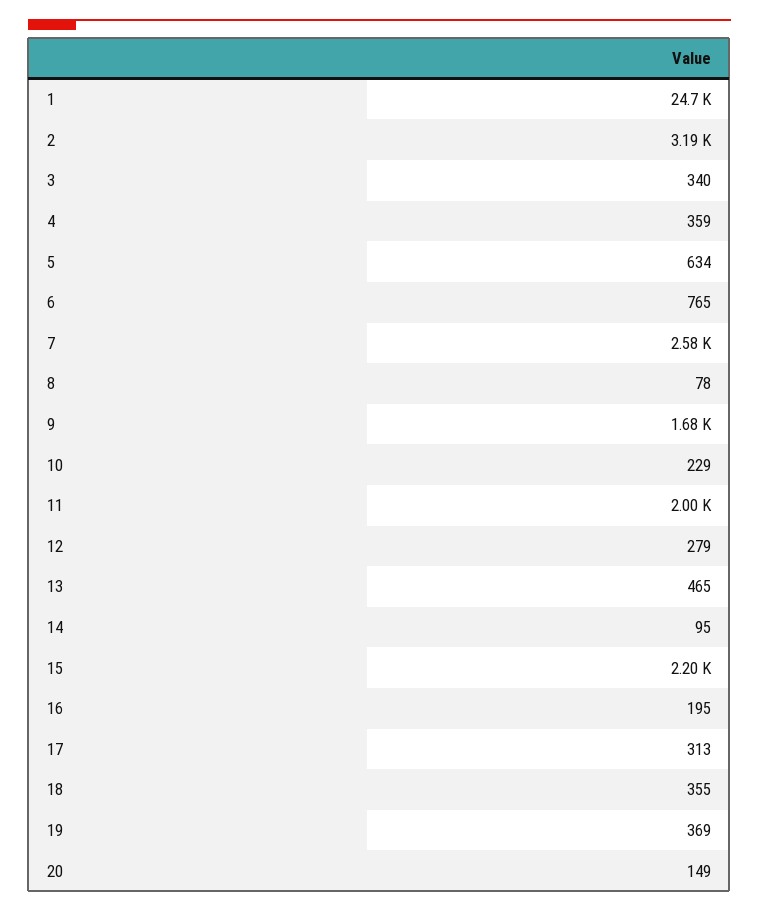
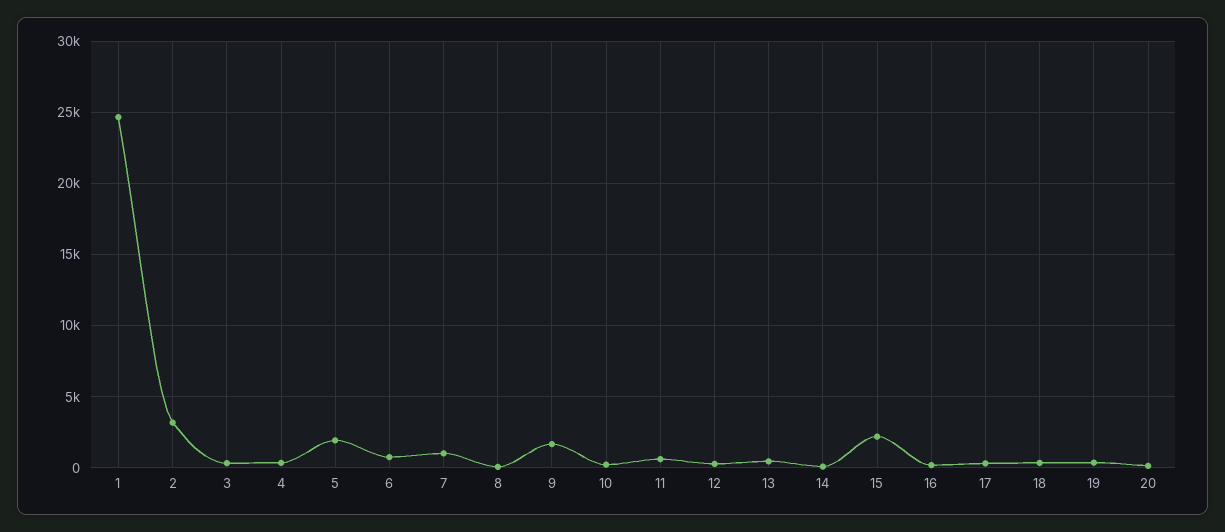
5: 634 -> 2000
7: 2580 -> 1000
11: 2000 -> 500

